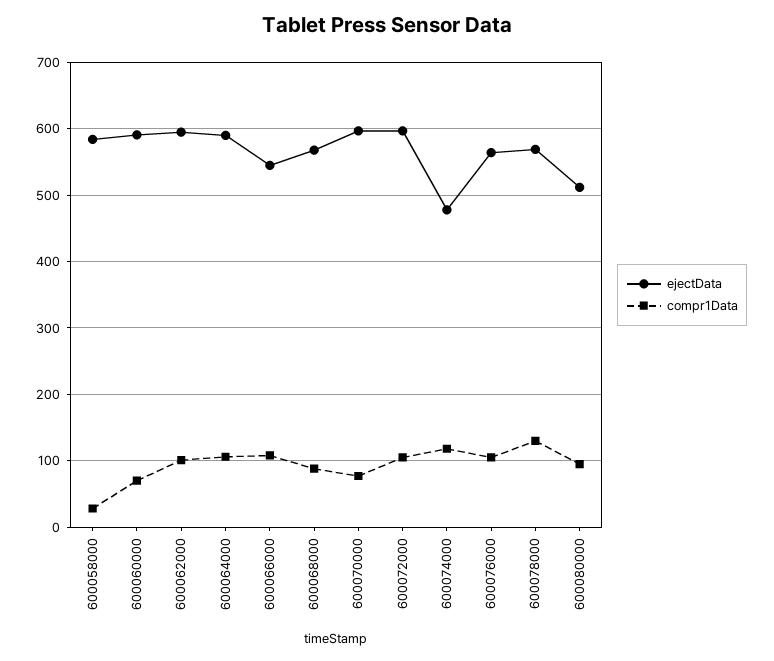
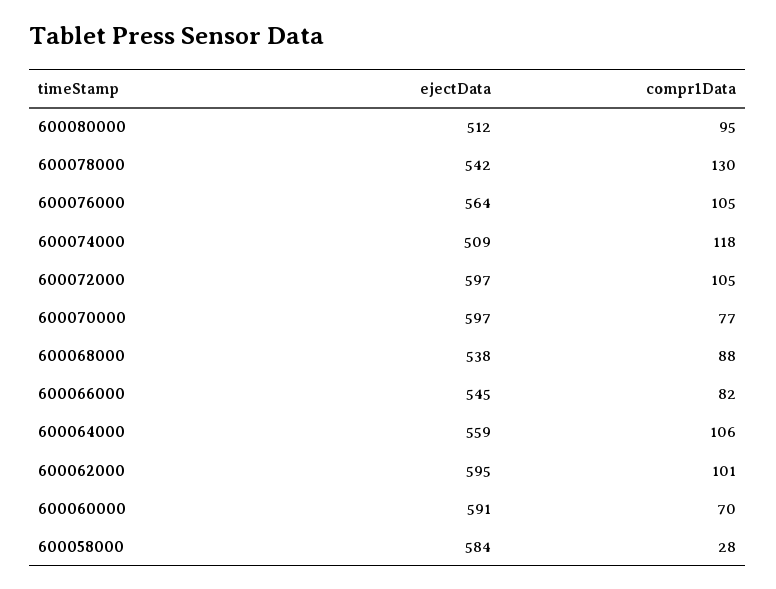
ejectData, 600064000: 590 -> 559
compr1Data, 600066000: 110 -> 82
ejectData, 600068000: 570 -> 538
ejectData, 600074000: 480 -> 509
ejectData, 600078000: 570 -> 542

